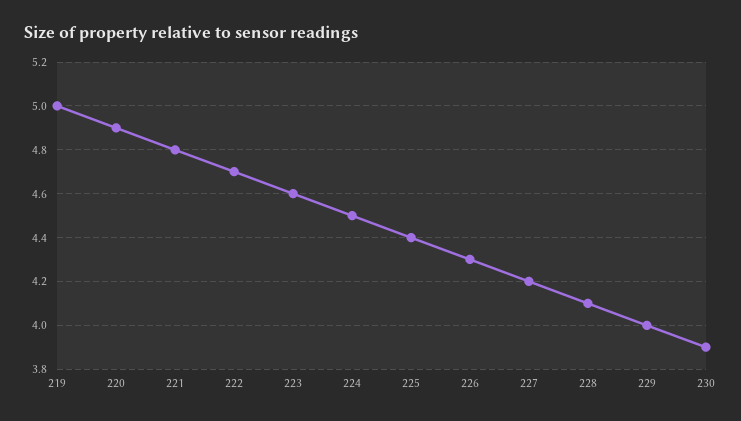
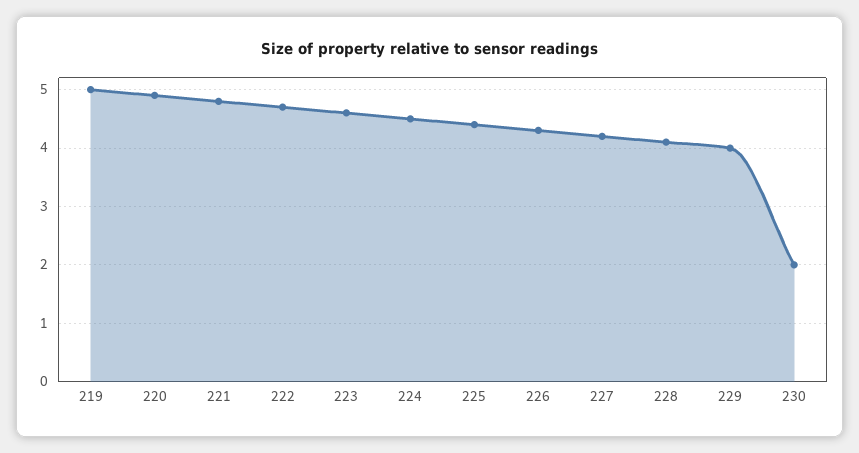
230: 3.9 -> 2

